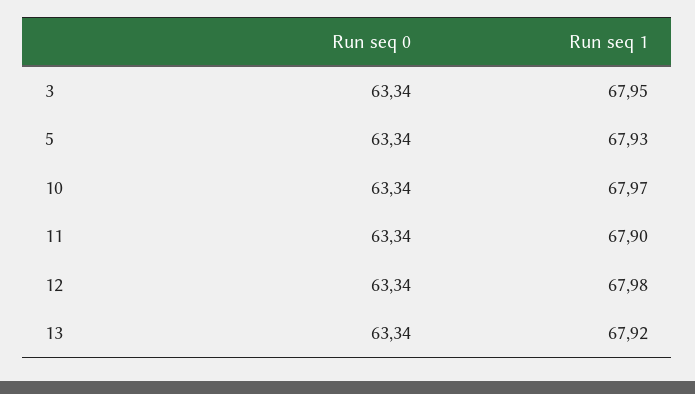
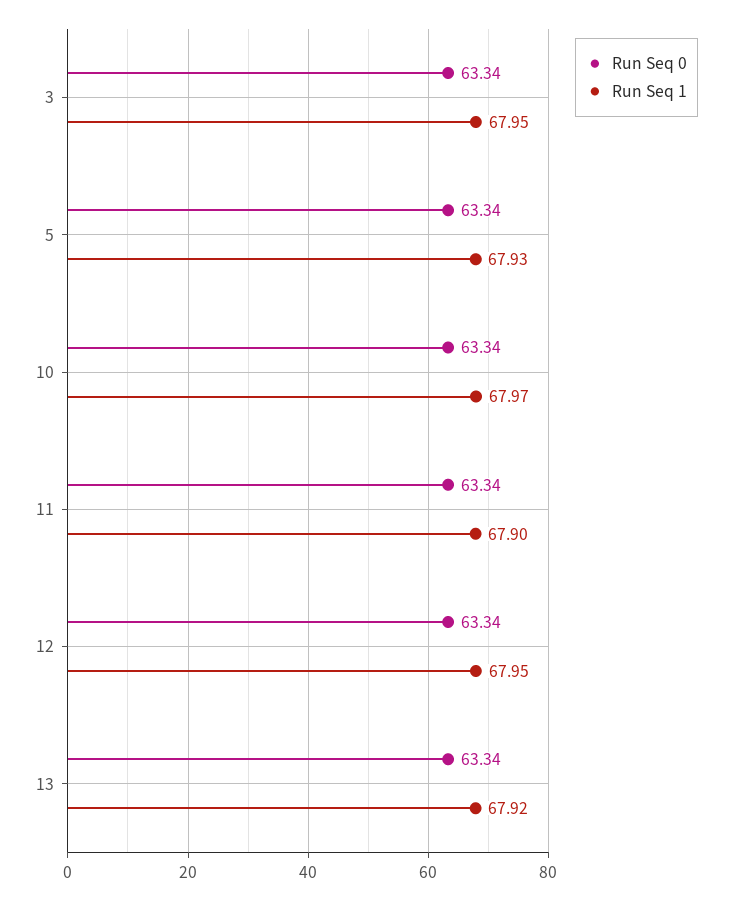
Run seq 1, 12: 67.98 -> 67.95

